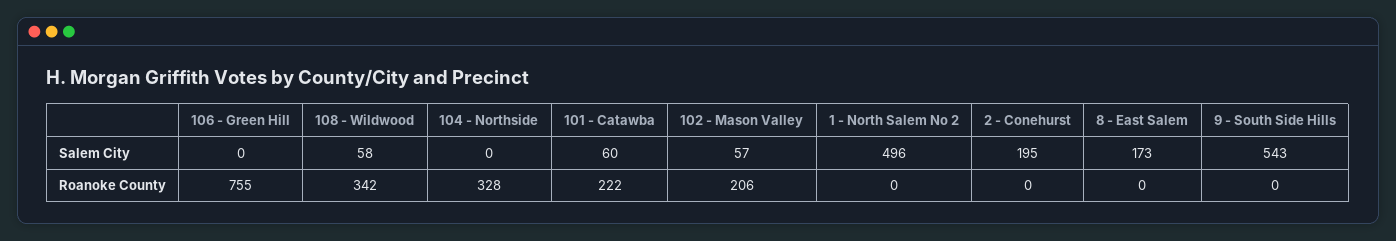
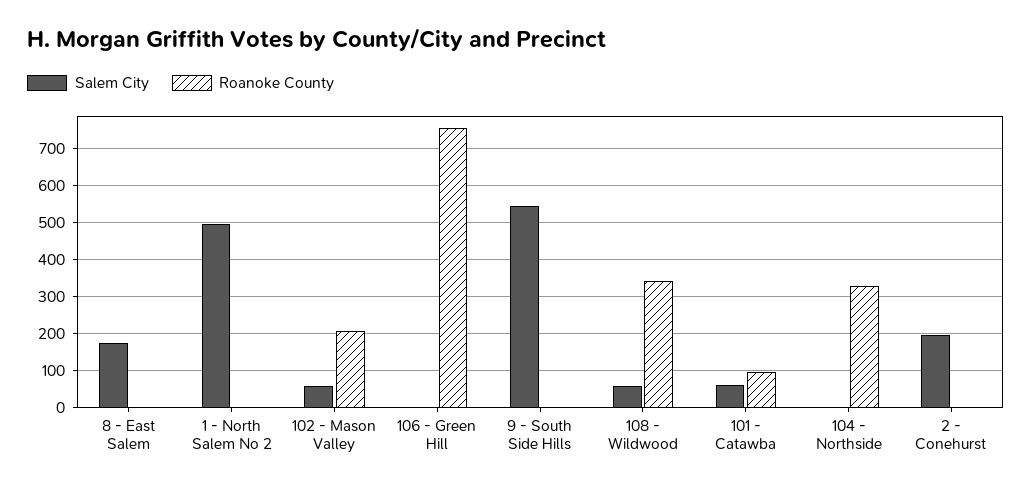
Roanoke County, 101 - Catawba: 222 -> 100

